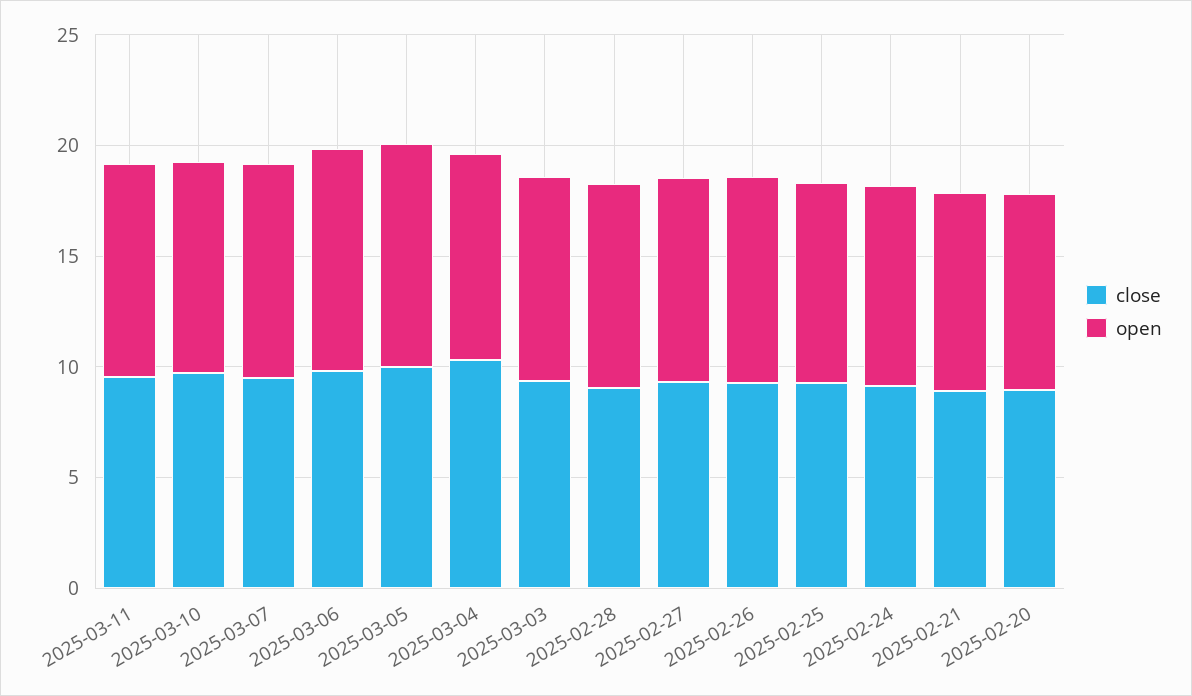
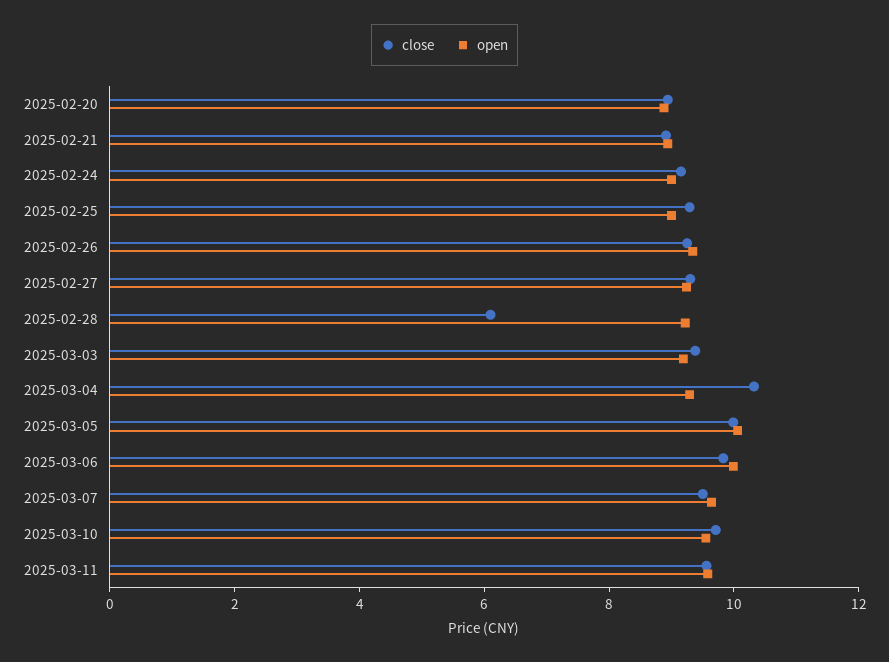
close, 2025-02-28: 9 -> 6

